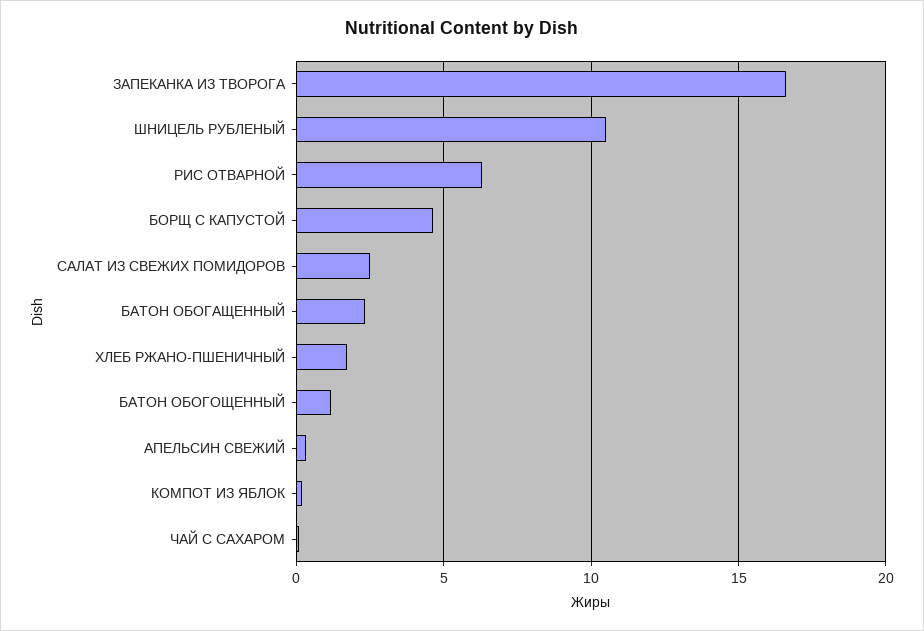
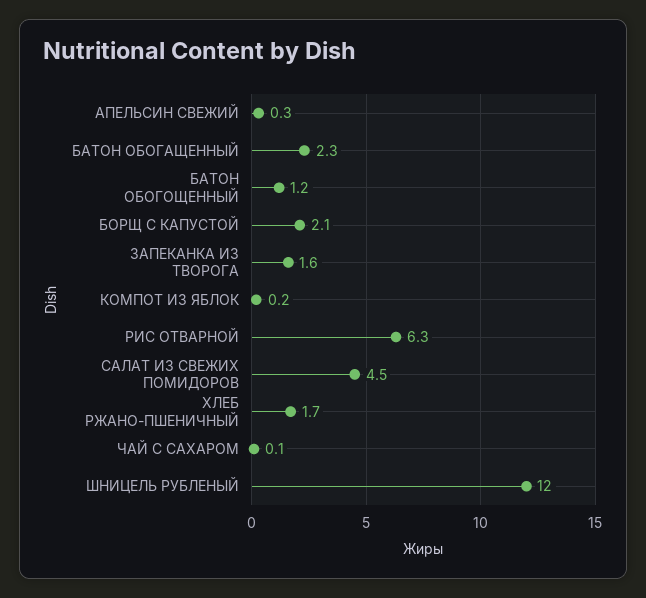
ЗАПЕКАНКА ИЗ ТВОРОГА: 16.5 -> 1.6
ШНИЦЕЛЬ РУБЛЕНЫЙ: 10.5 -> 12
БОРЩ С КАПУСТОЙ: 4.5 -> 2.1
САЛАТ ИЗ СВЕЖИХ ПОМИДОРОВ: 2.5 -> 4.5

